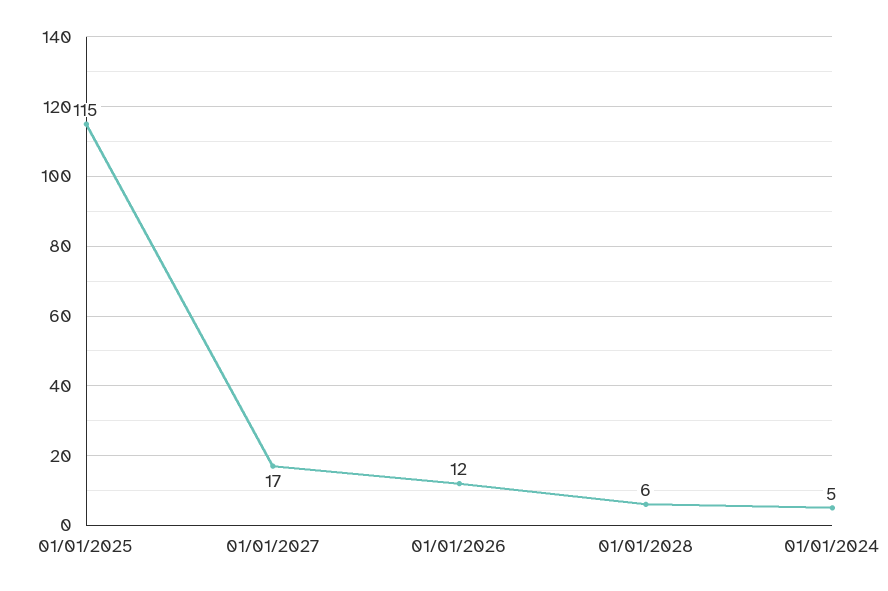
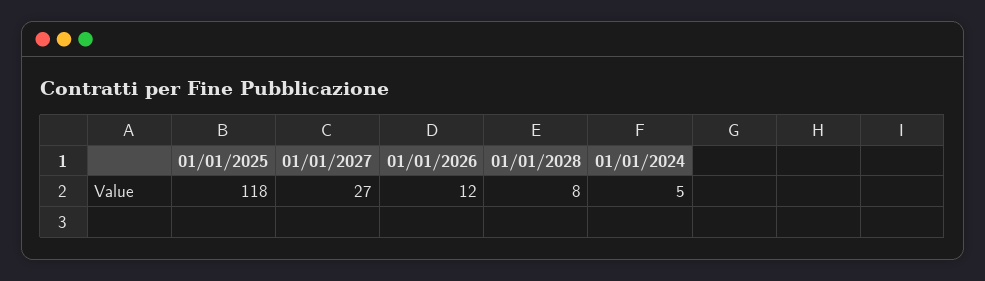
01/01/2025: 115 -> 118
01/01/2027: 17 -> 27
01/01/2028: 6 -> 8

